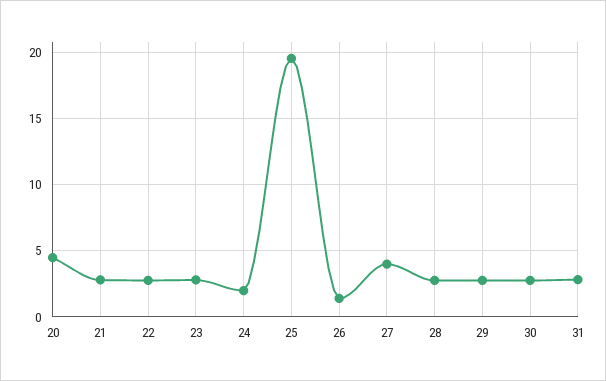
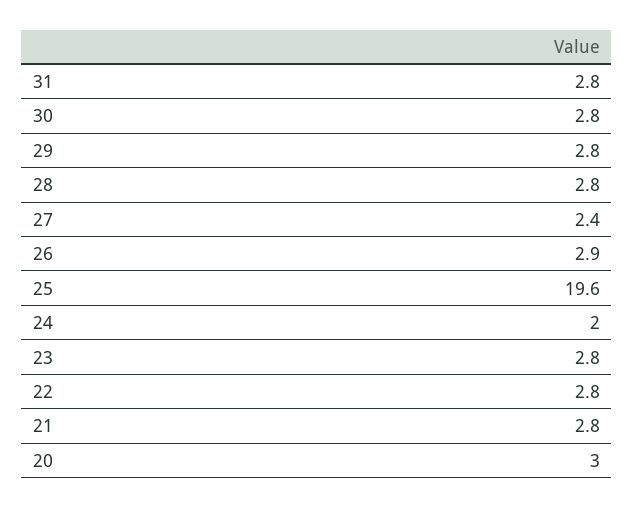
20: 4.5 -> 3
26: 1.5 -> 2.9
27: 4 -> 2.4

